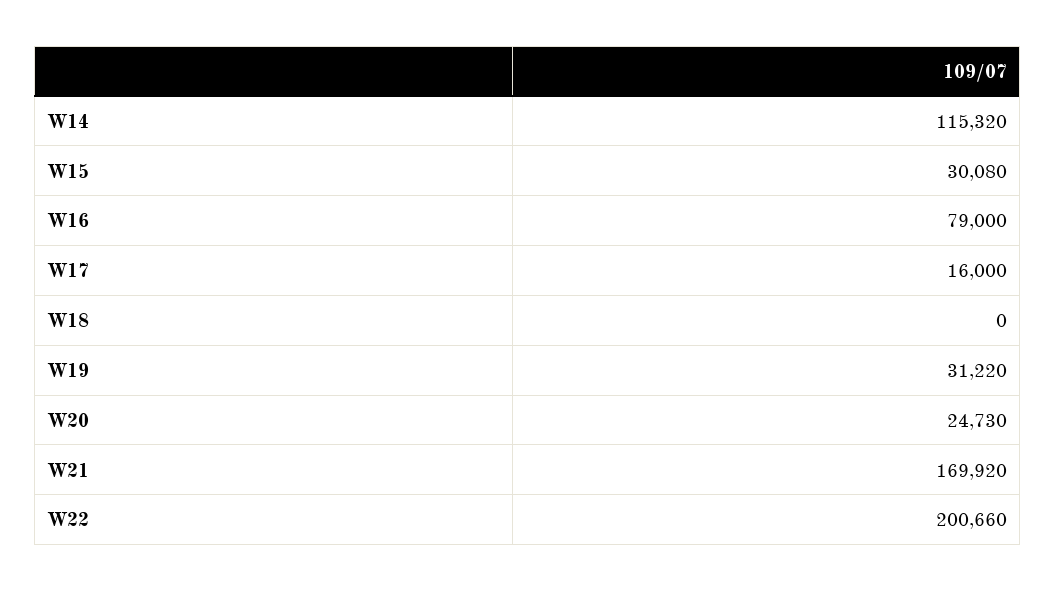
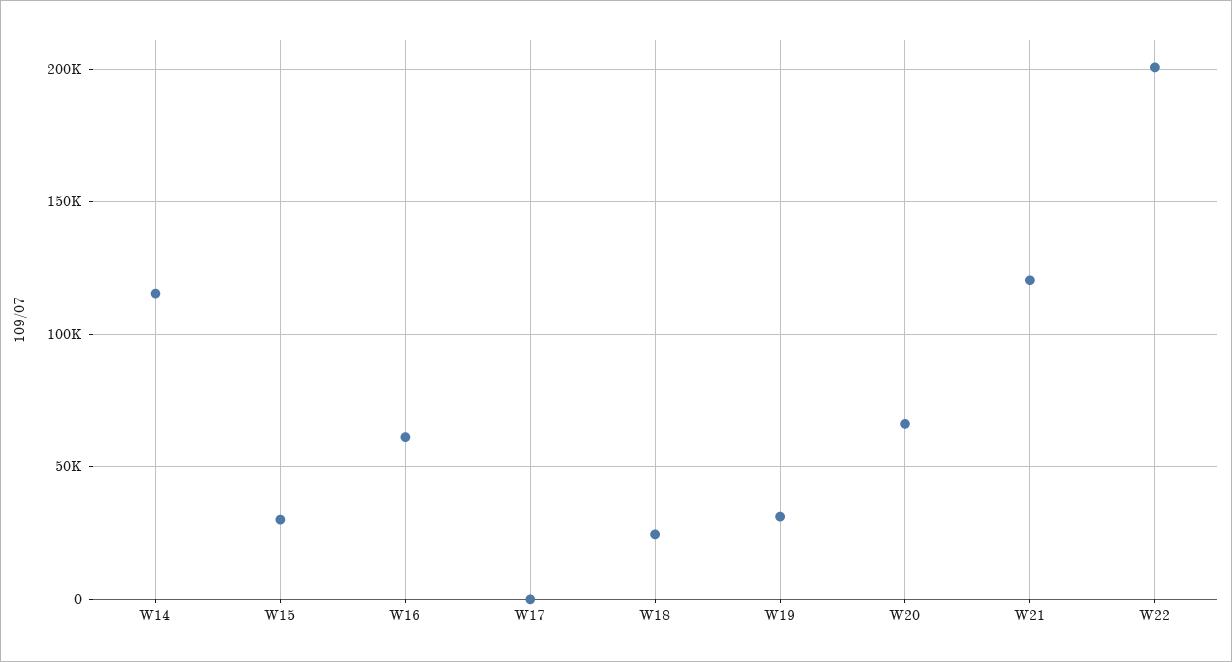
W16: 79000 -> 60000
W17: 16000 -> 0
W18: 0 -> 25000
W20: 24730 -> 65000
W21: 169920 -> 120000

